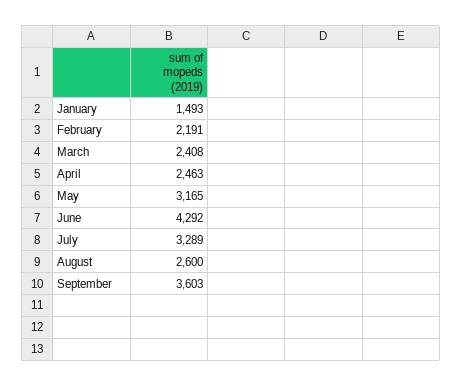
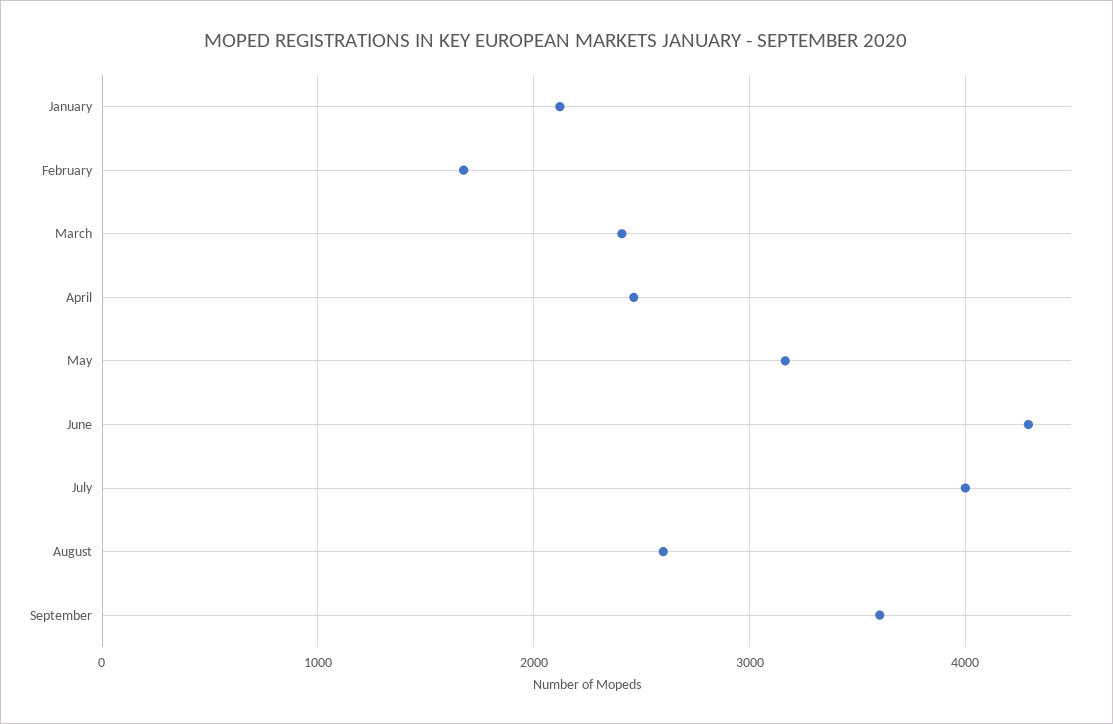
January: 1493 -> 2100
February: 2191 -> 1700
July: 3289 -> 4000

